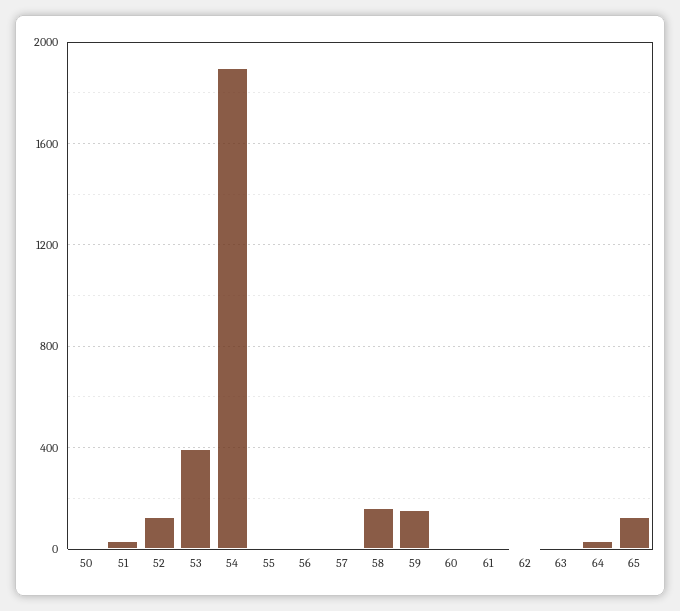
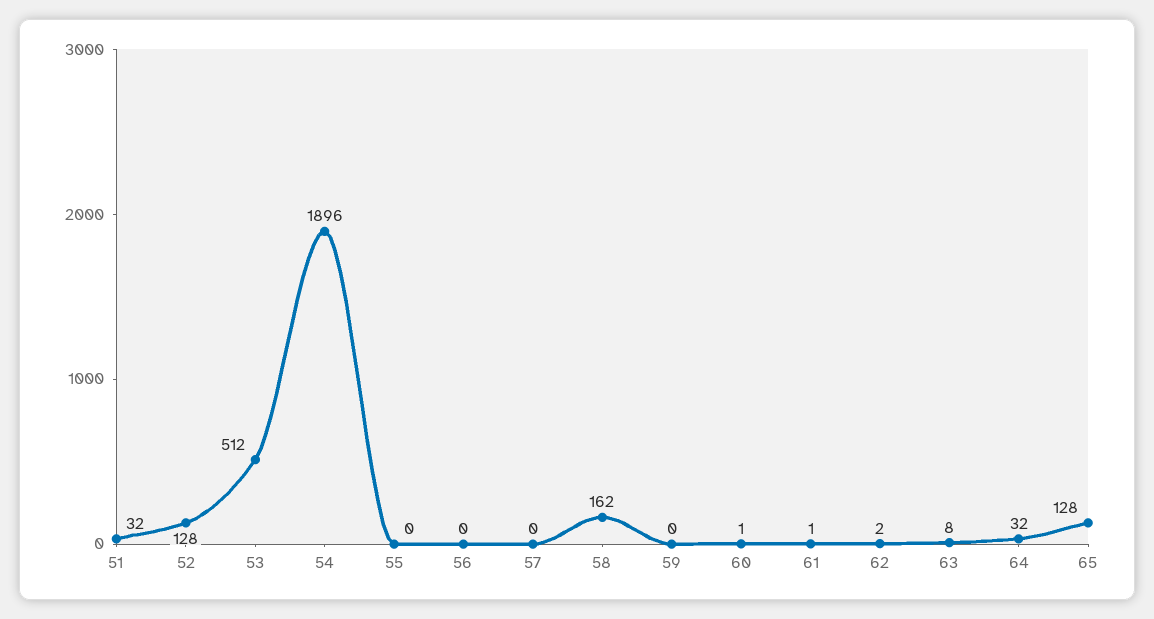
50: 0 -> none
53: 400 -> 512
59: 150 -> 0

